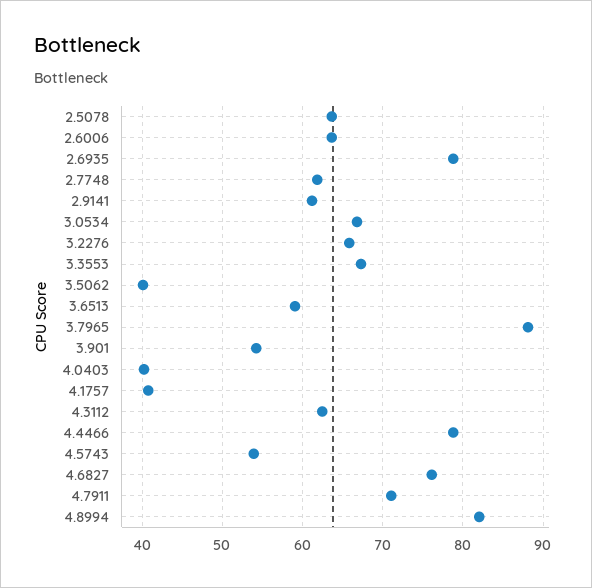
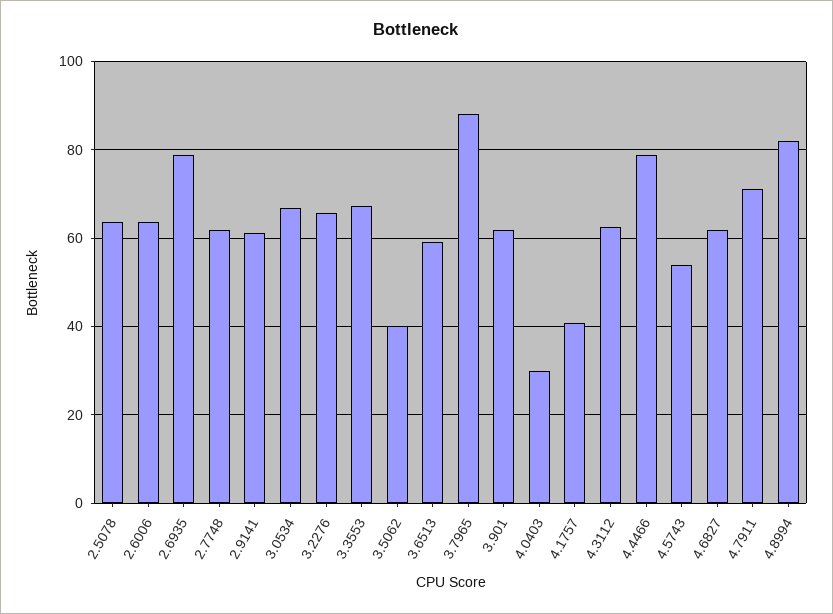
3.901: 54 -> 62
4.0403: 40 -> 30
4.6827: 76 -> 62

